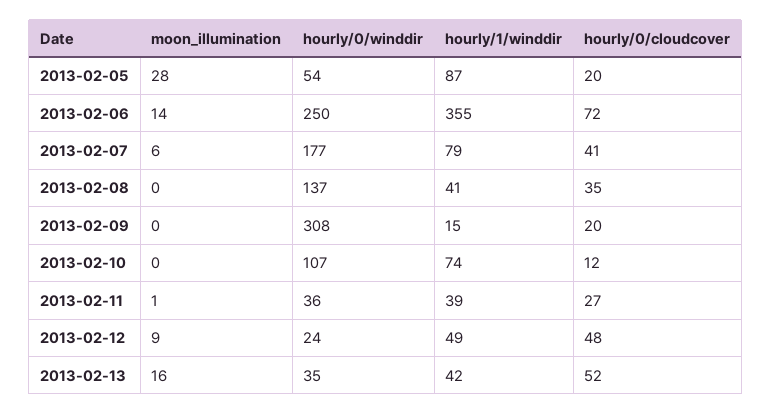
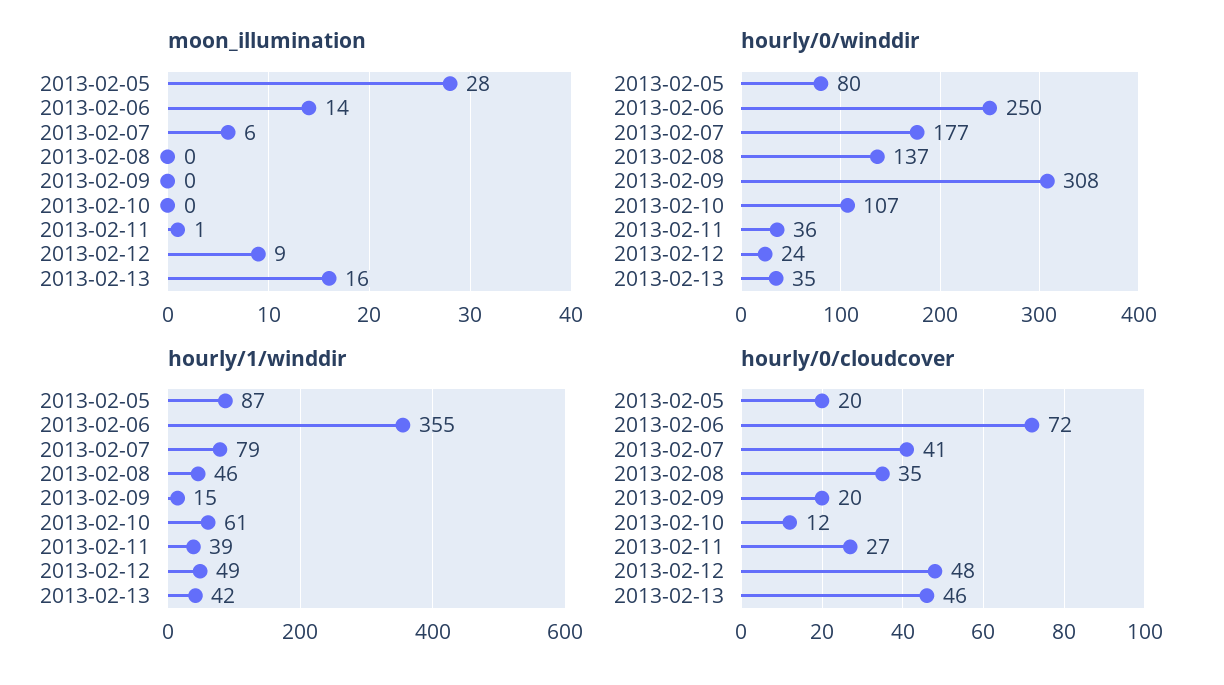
hourly/0/winddir, 2013-02-05: 54 -> 80
hourly/1/winddir, 2013-02-08: 41 -> 46
hourly/1/winddir, 2013-02-10: 74 -> 61
hourly/0/cloudcover, 2013-02-13: 52 -> 46

